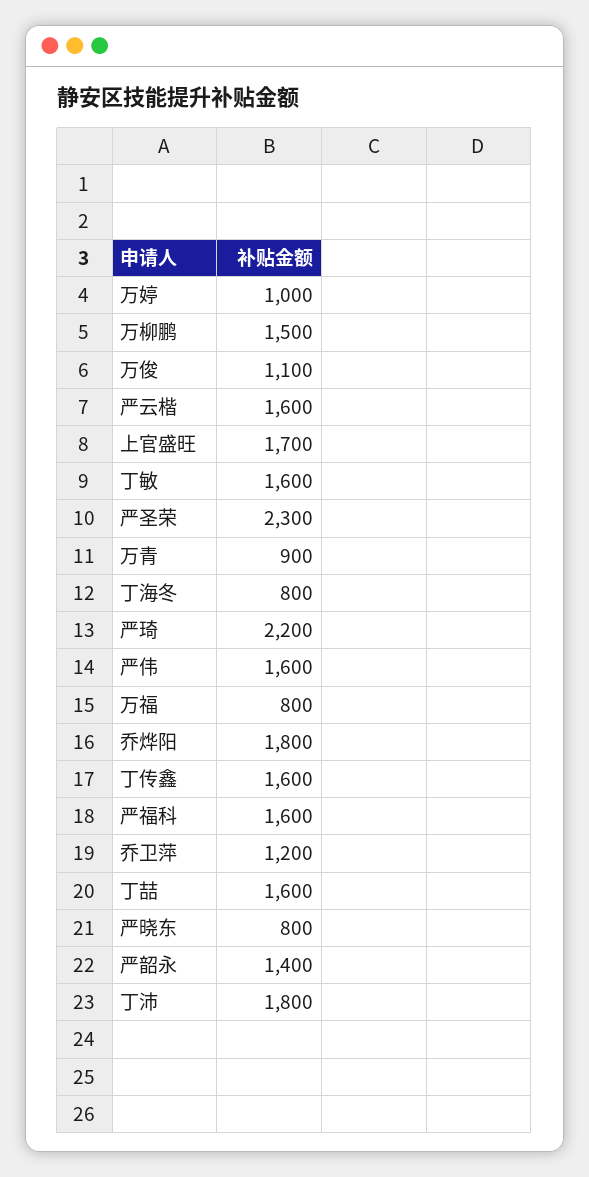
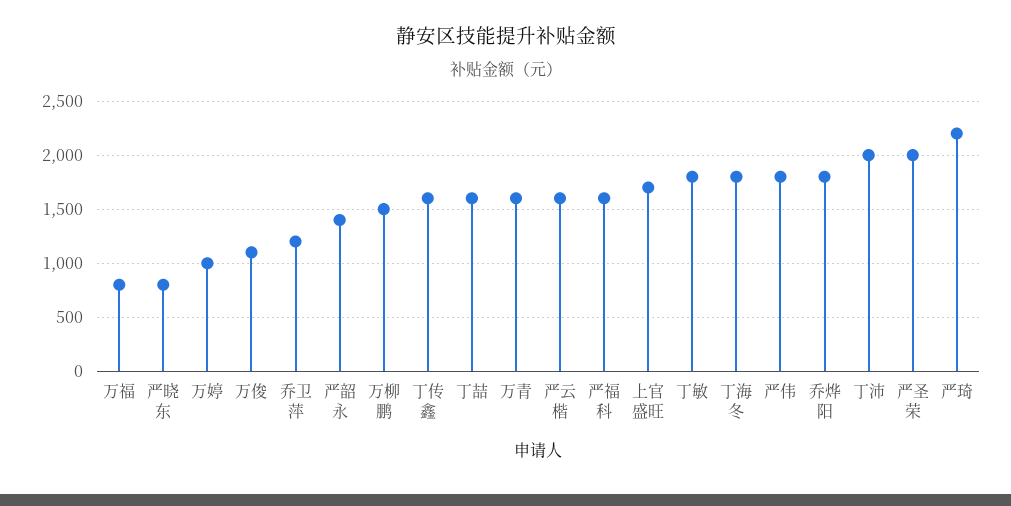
丁敏: 1600 -> 1800
严圣荣: 2300 -> 2000
万青: 900 -> 1600
丁海冬: 800 -> 1800
严伟: 1600 -> 1800
丁沛: 1800 -> 2000

